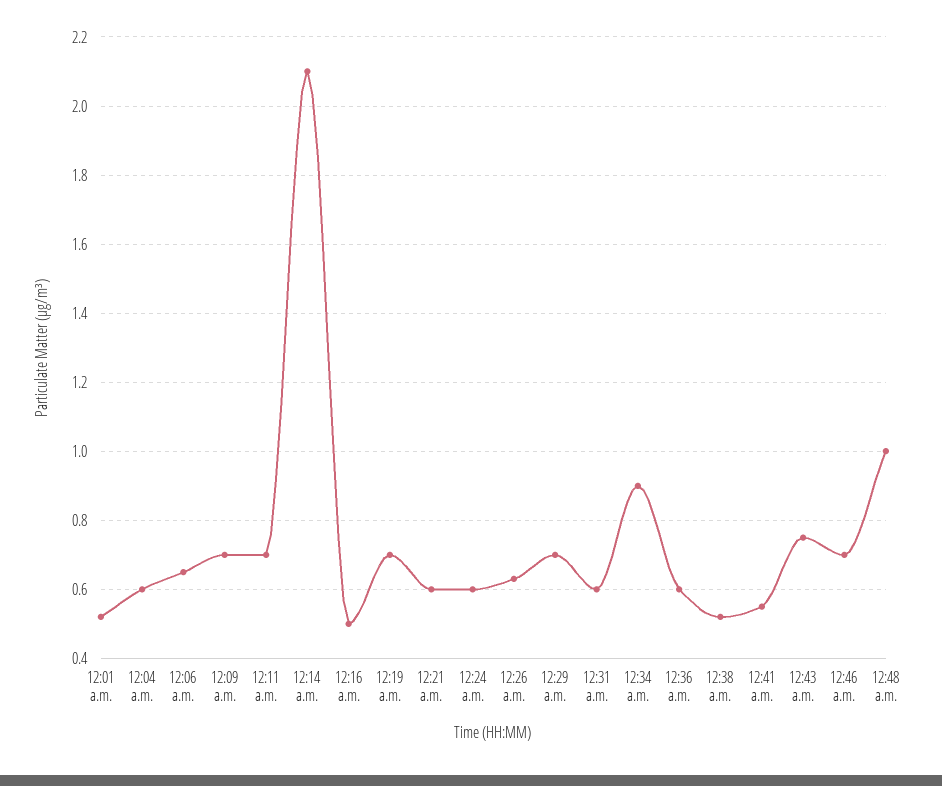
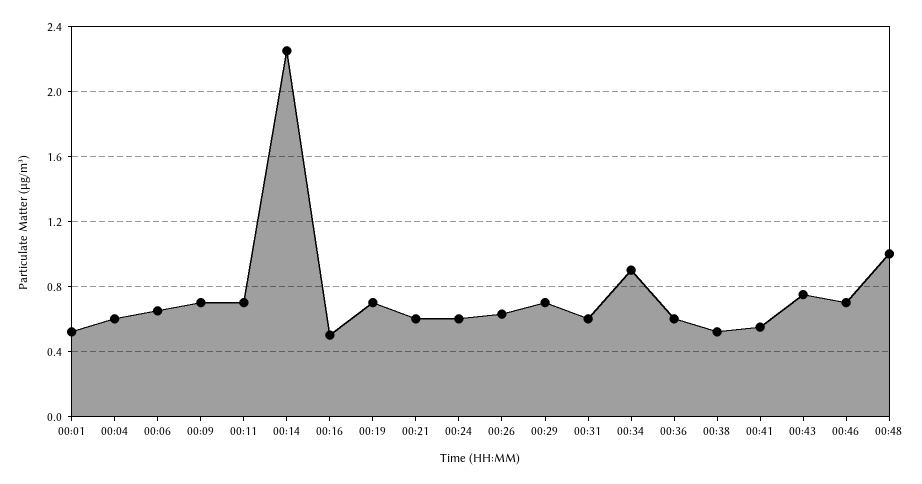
12:14 a.m.: 2.1 -> 2.25

